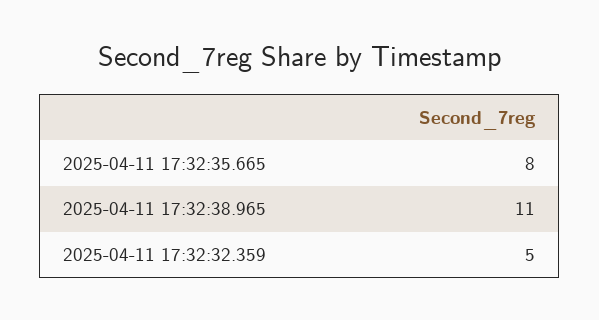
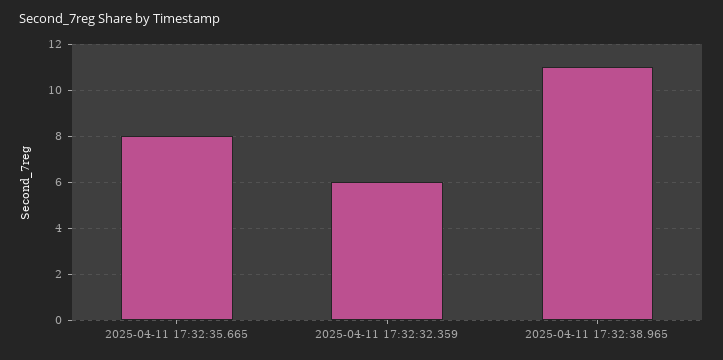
2025-04-11 17:32:32.359: 5 -> 6

